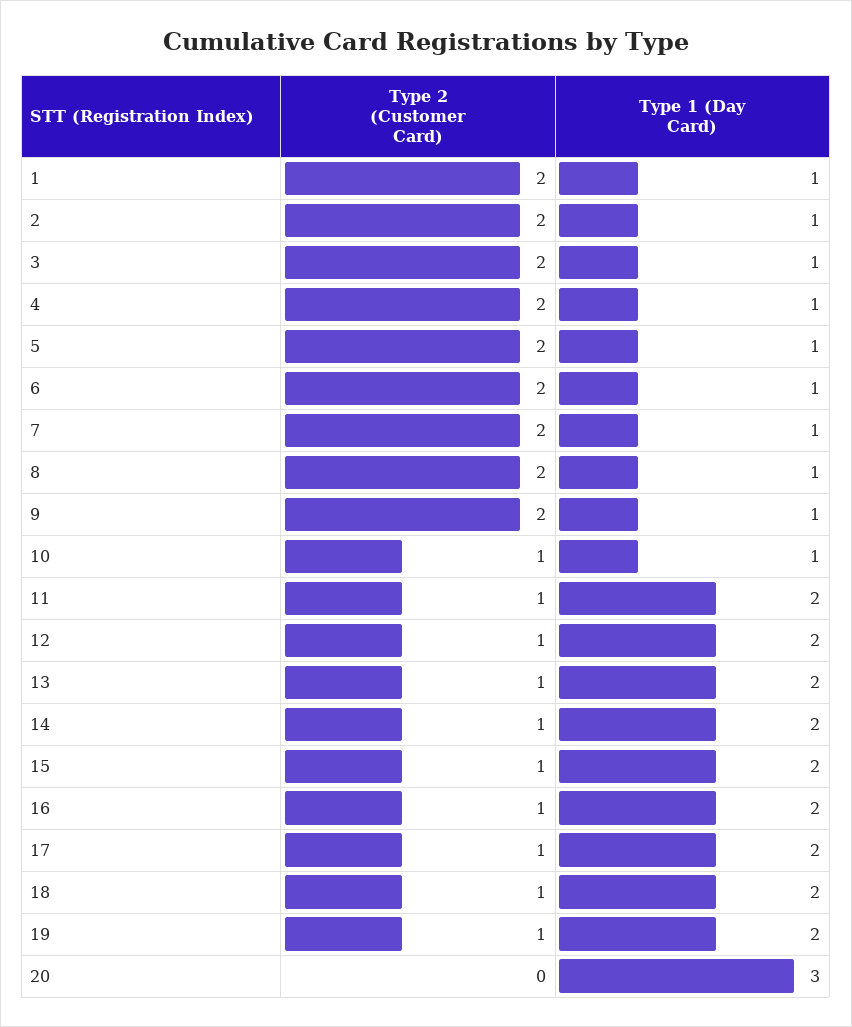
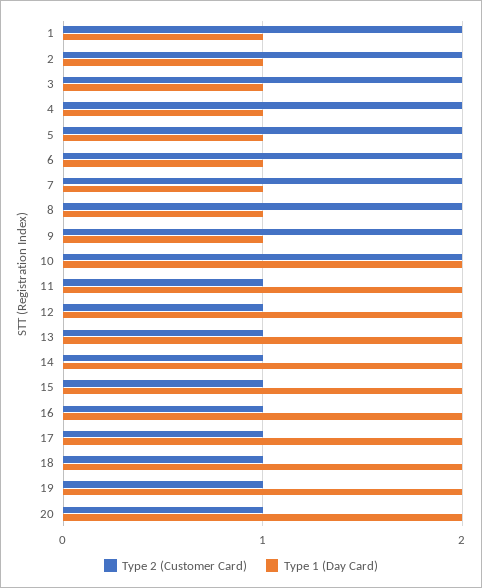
Type 2 (Customer Card), 10: 1 -> 2
Type 1 (Day Card), 10: 1 -> 2
Type 2 (Customer Card), 20: 0 -> 1
Type 1 (Day Card), 20: 3 -> 2

